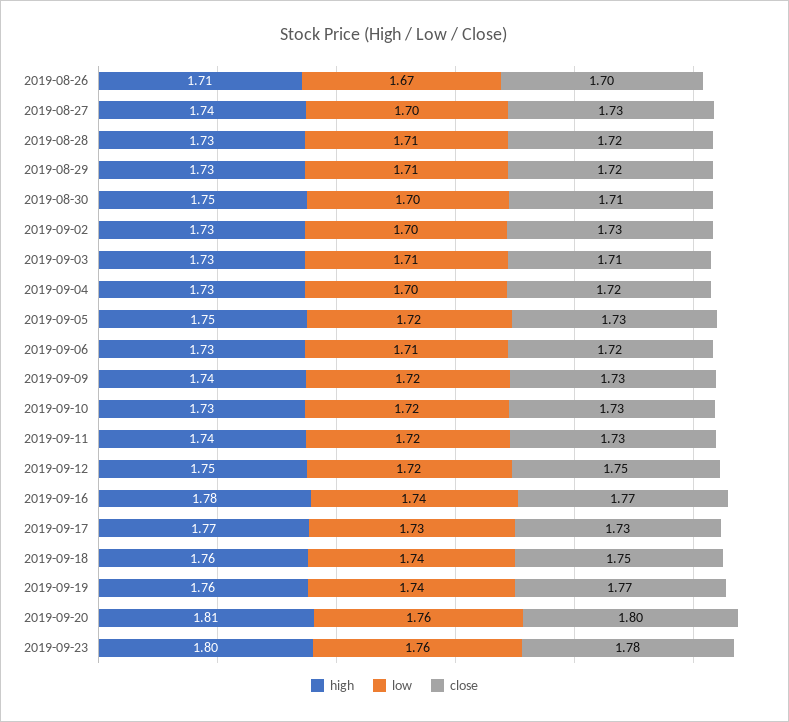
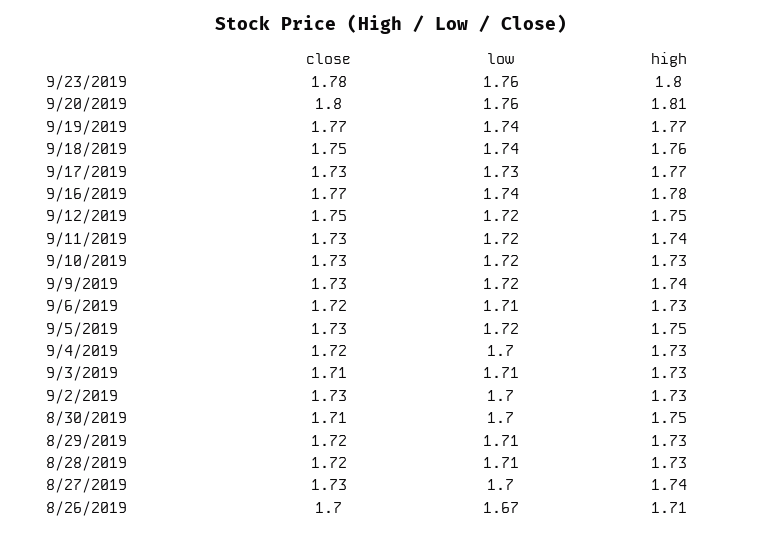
high, 2019-09-19: 1.76 -> 1.77

